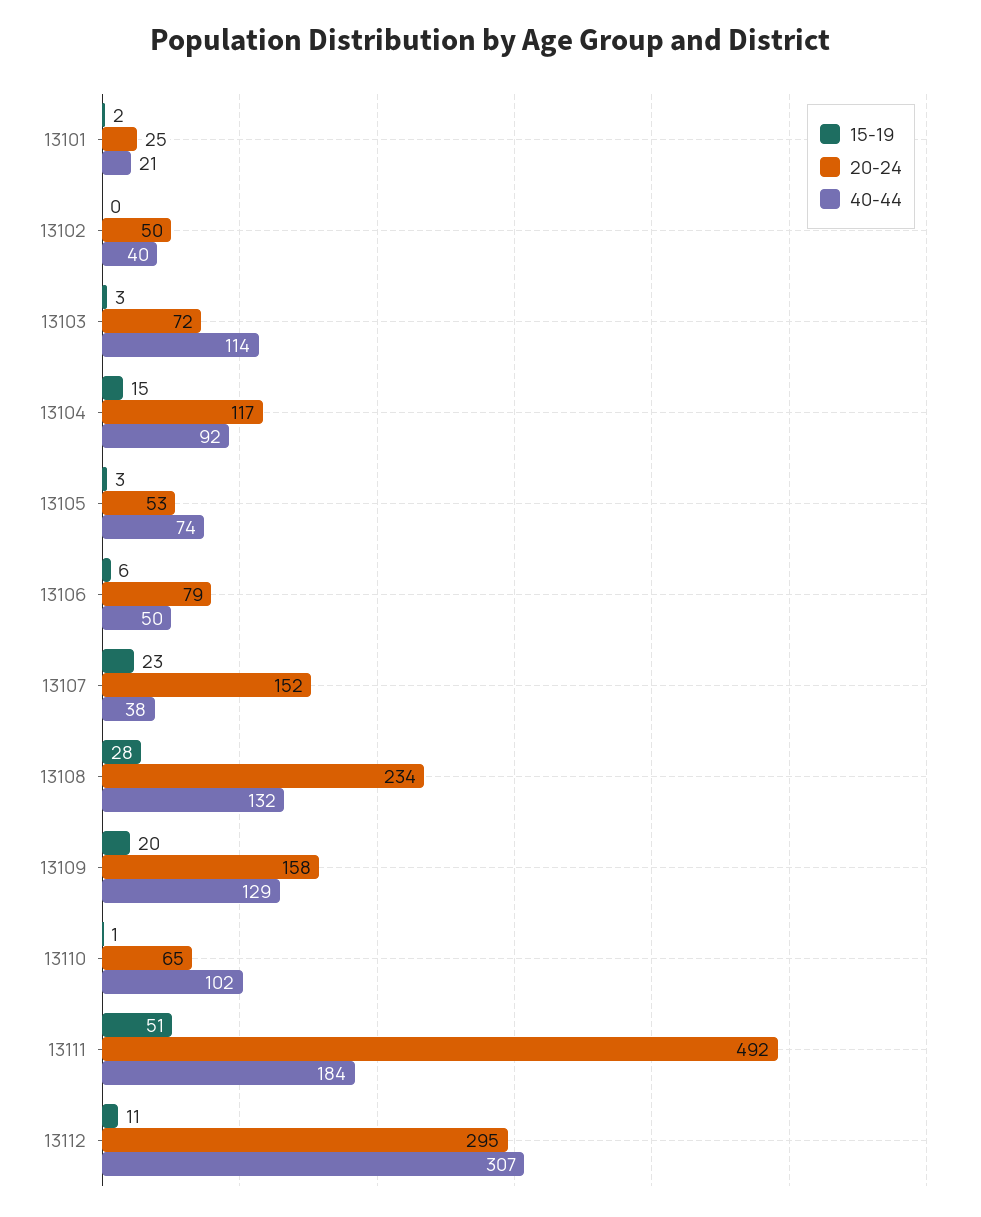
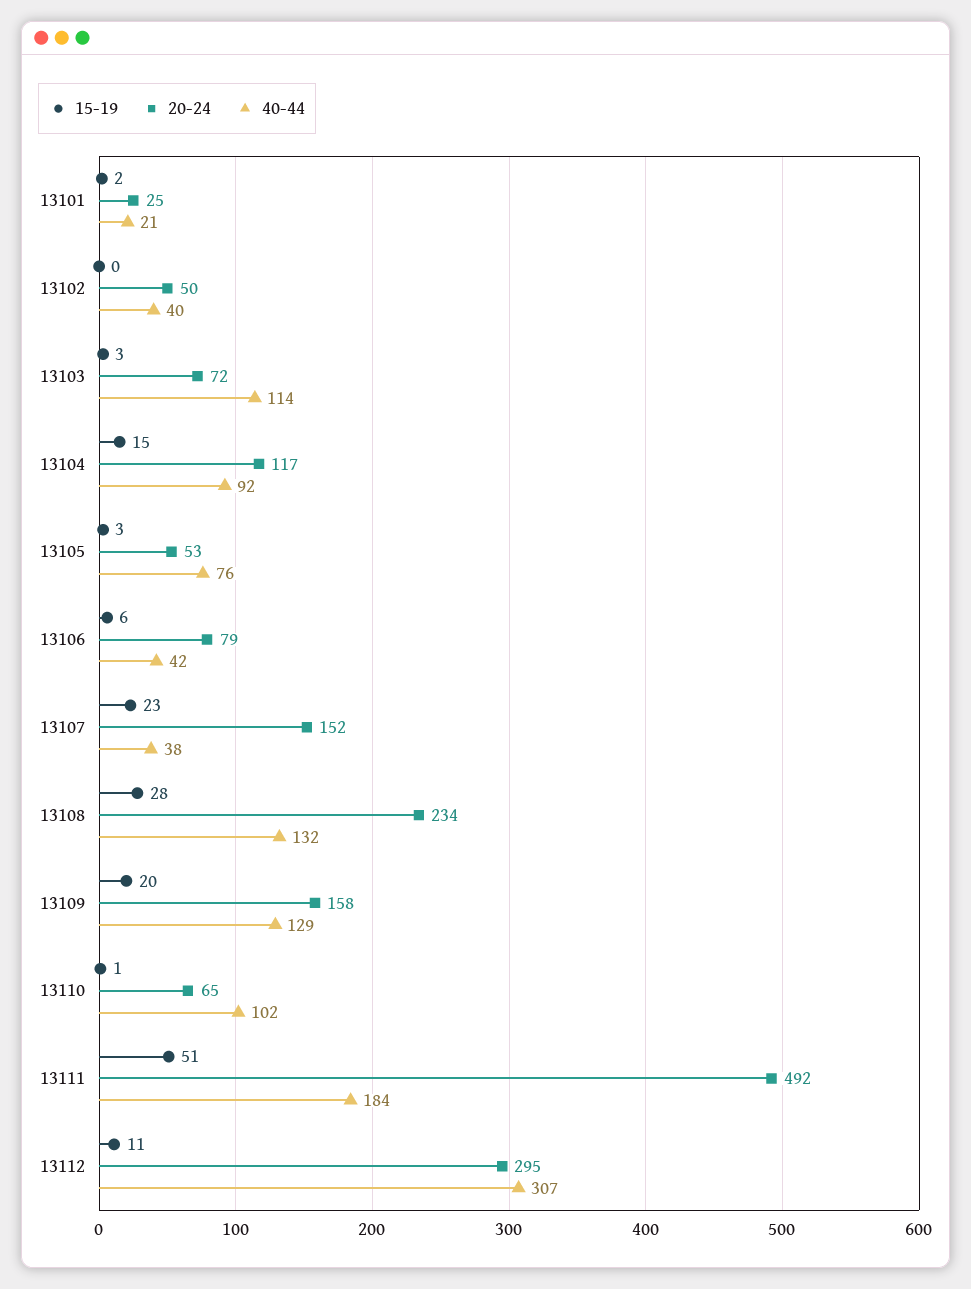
40-44, 13105: 74 -> 76
40-44, 13106: 50 -> 42

